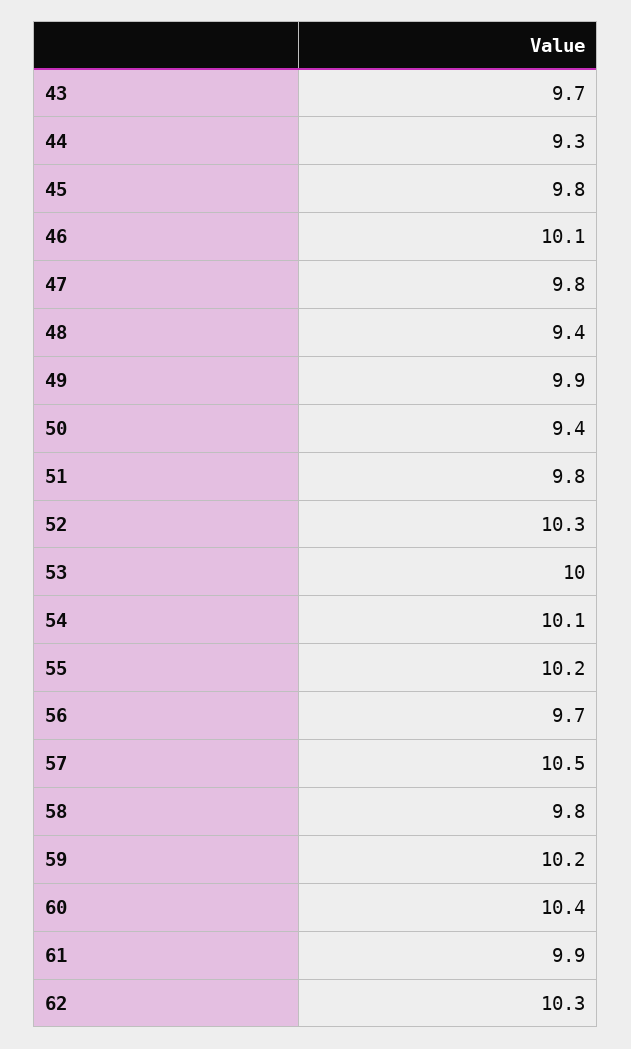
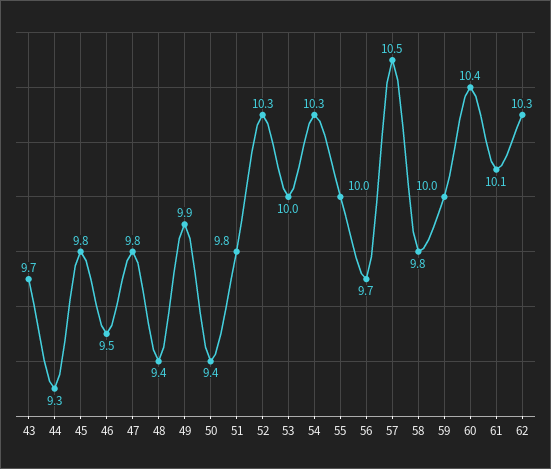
46: 10.1 -> 9.5
54: 10.1 -> 10.3
55: 10.2 -> 10
59: 10.2 -> 10
61: 9.9 -> 10.1

